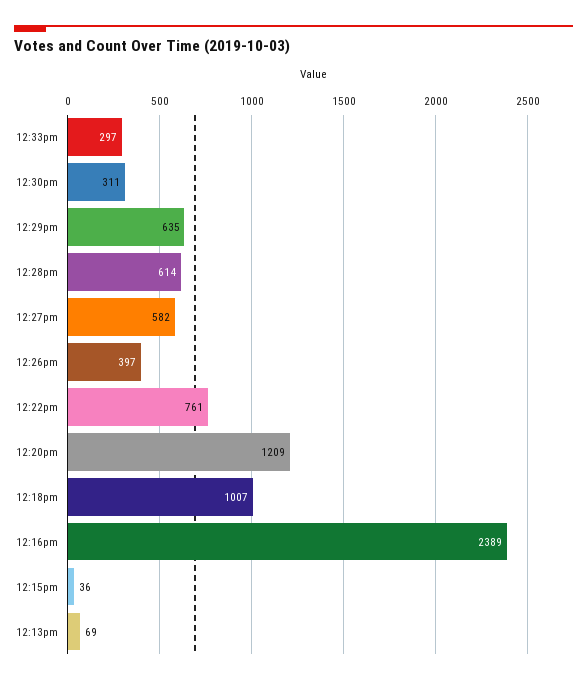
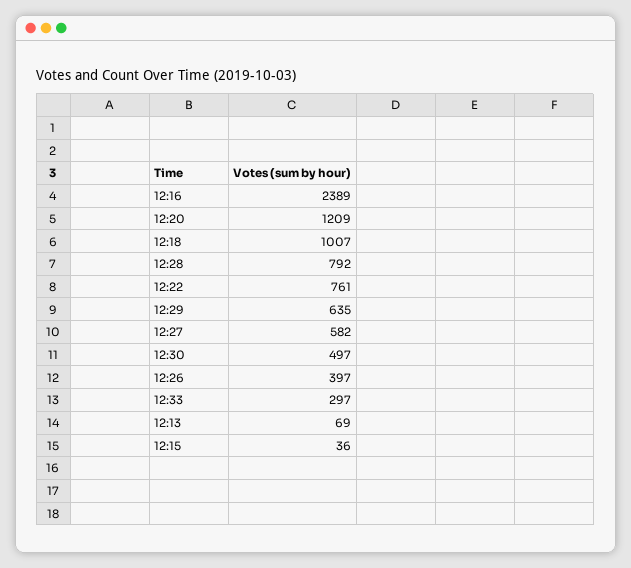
12:30pm: 311 -> 497
12:28pm: 614 -> 792

